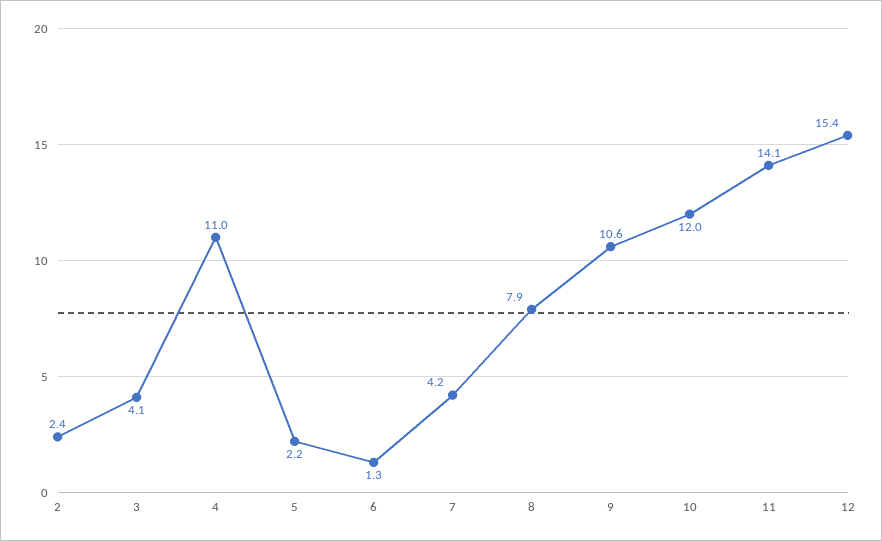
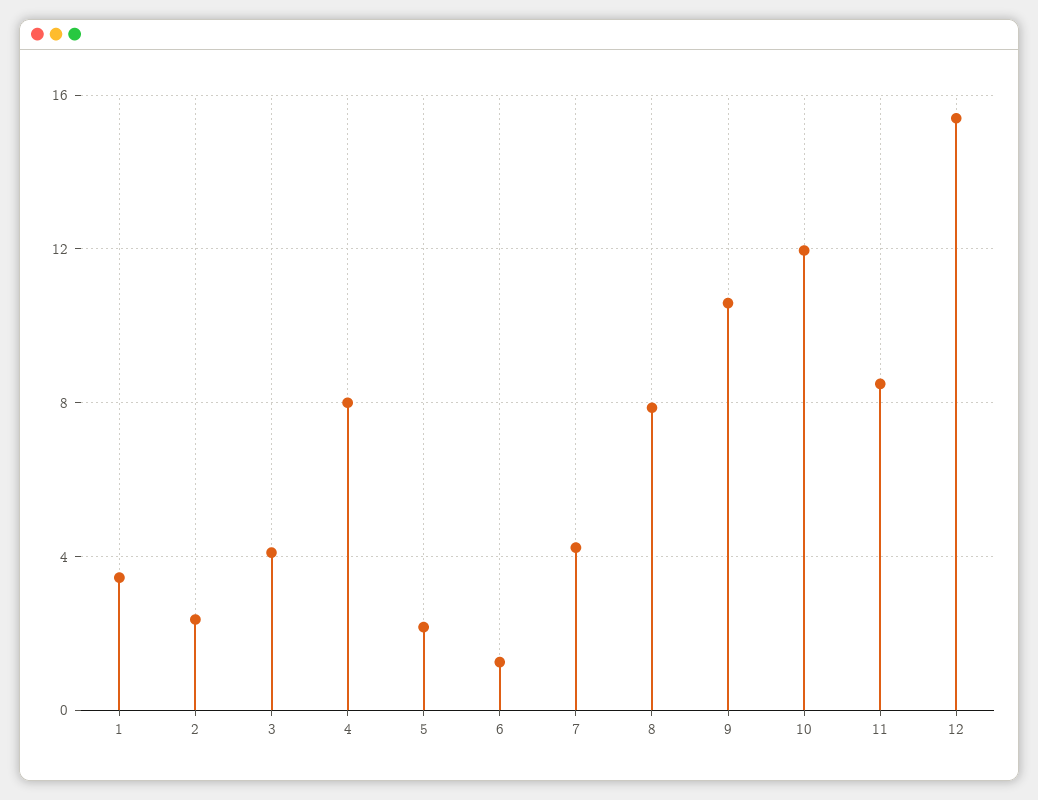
4: 11 -> 8
11: 14.1 -> 8.5
1: none -> 3.5

